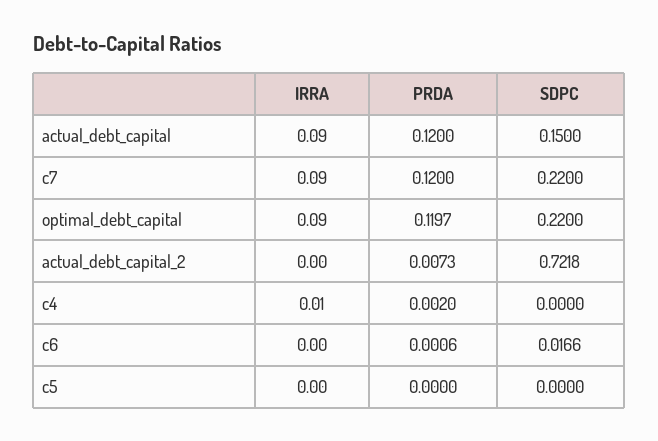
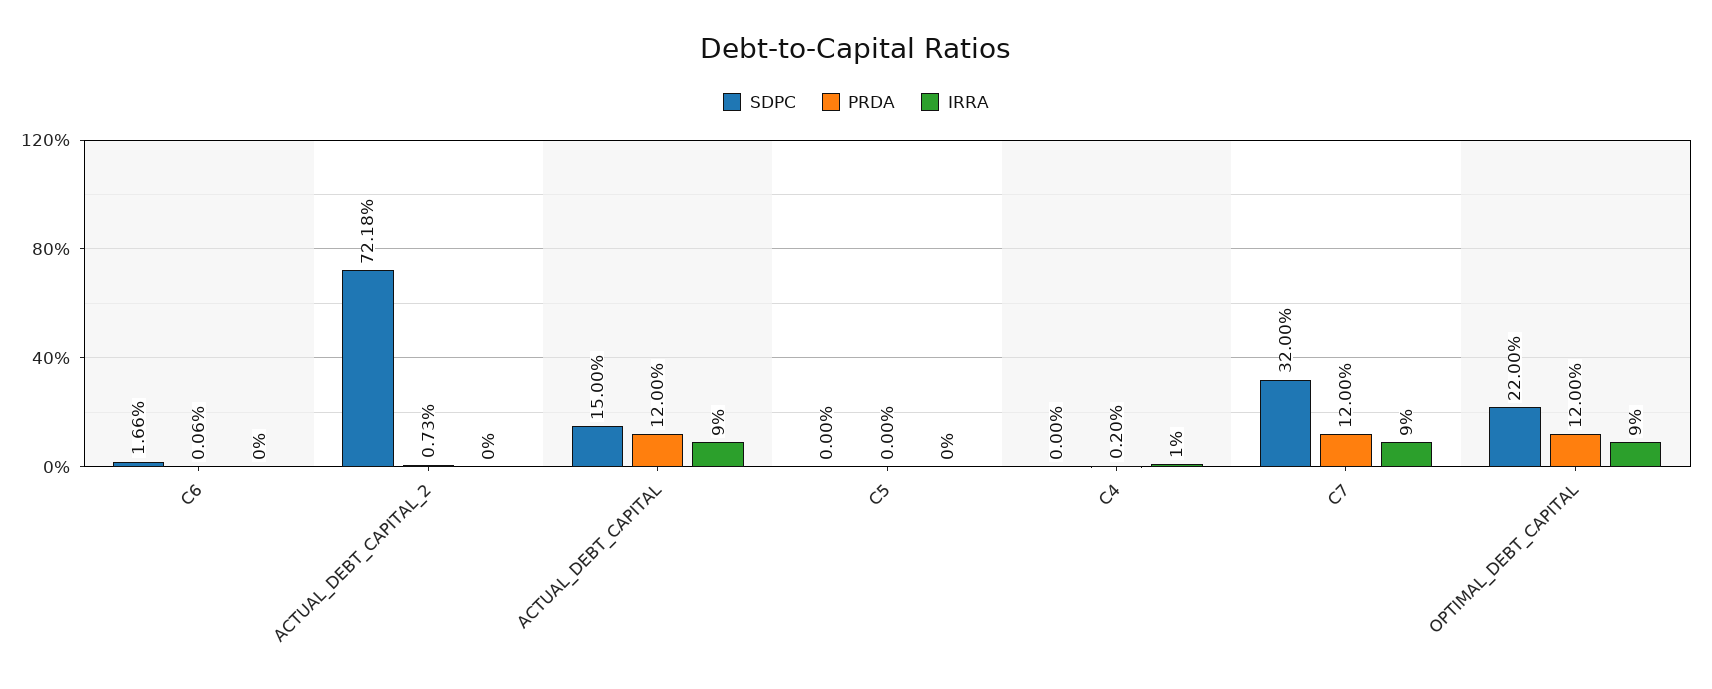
SDPC, c7: 0.22 -> 0.32
PRDA, optimal_debt_capital: 0.1197 -> 0.12

